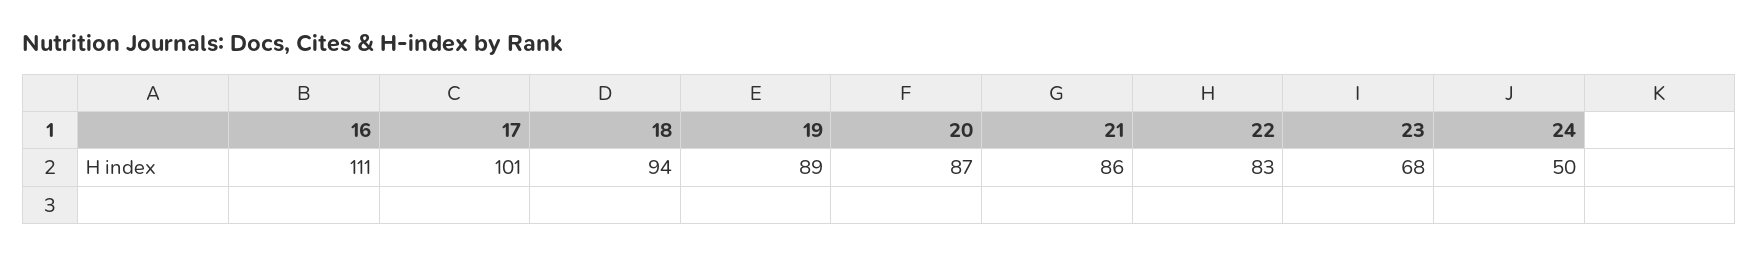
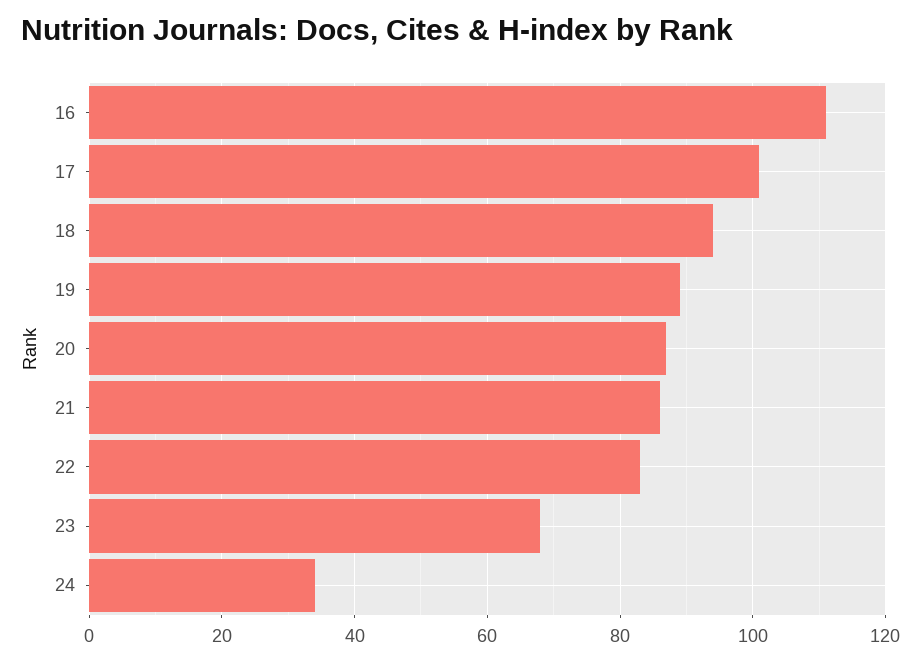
24: 50 -> 35

